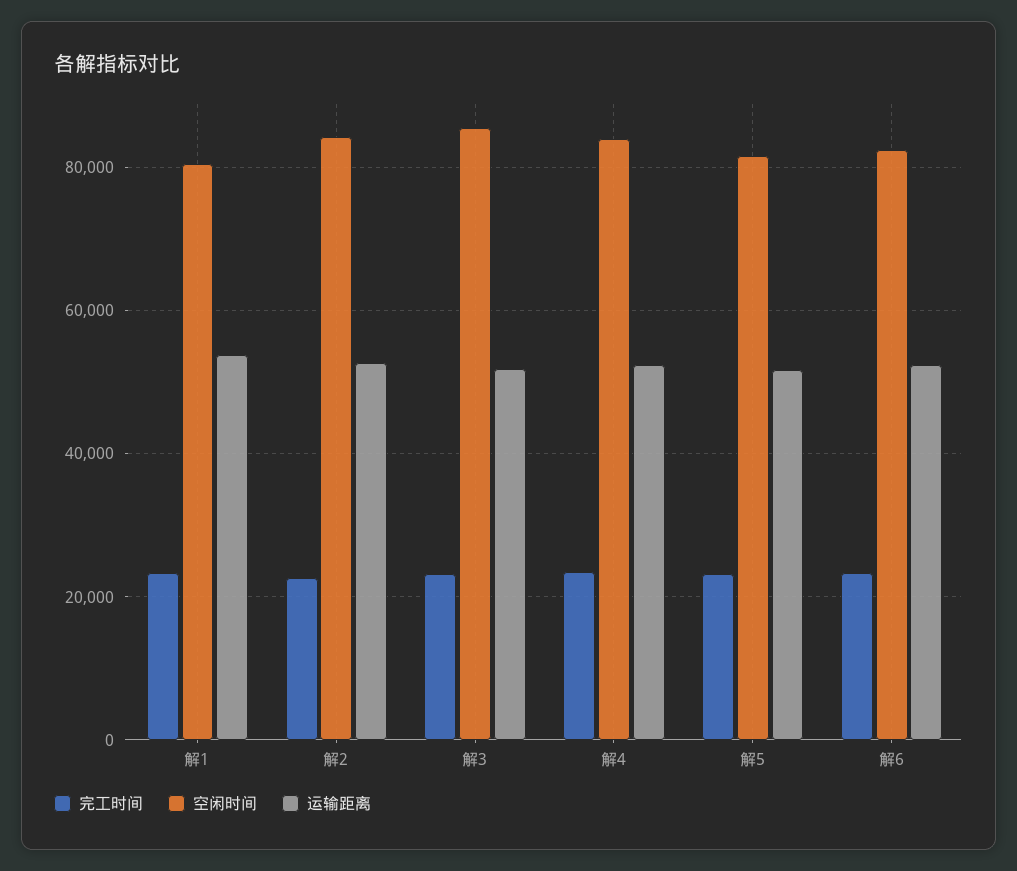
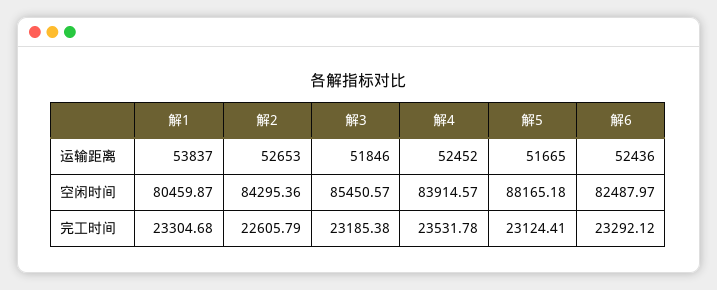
空闲时间, 解5: 82000 -> 88165.18

